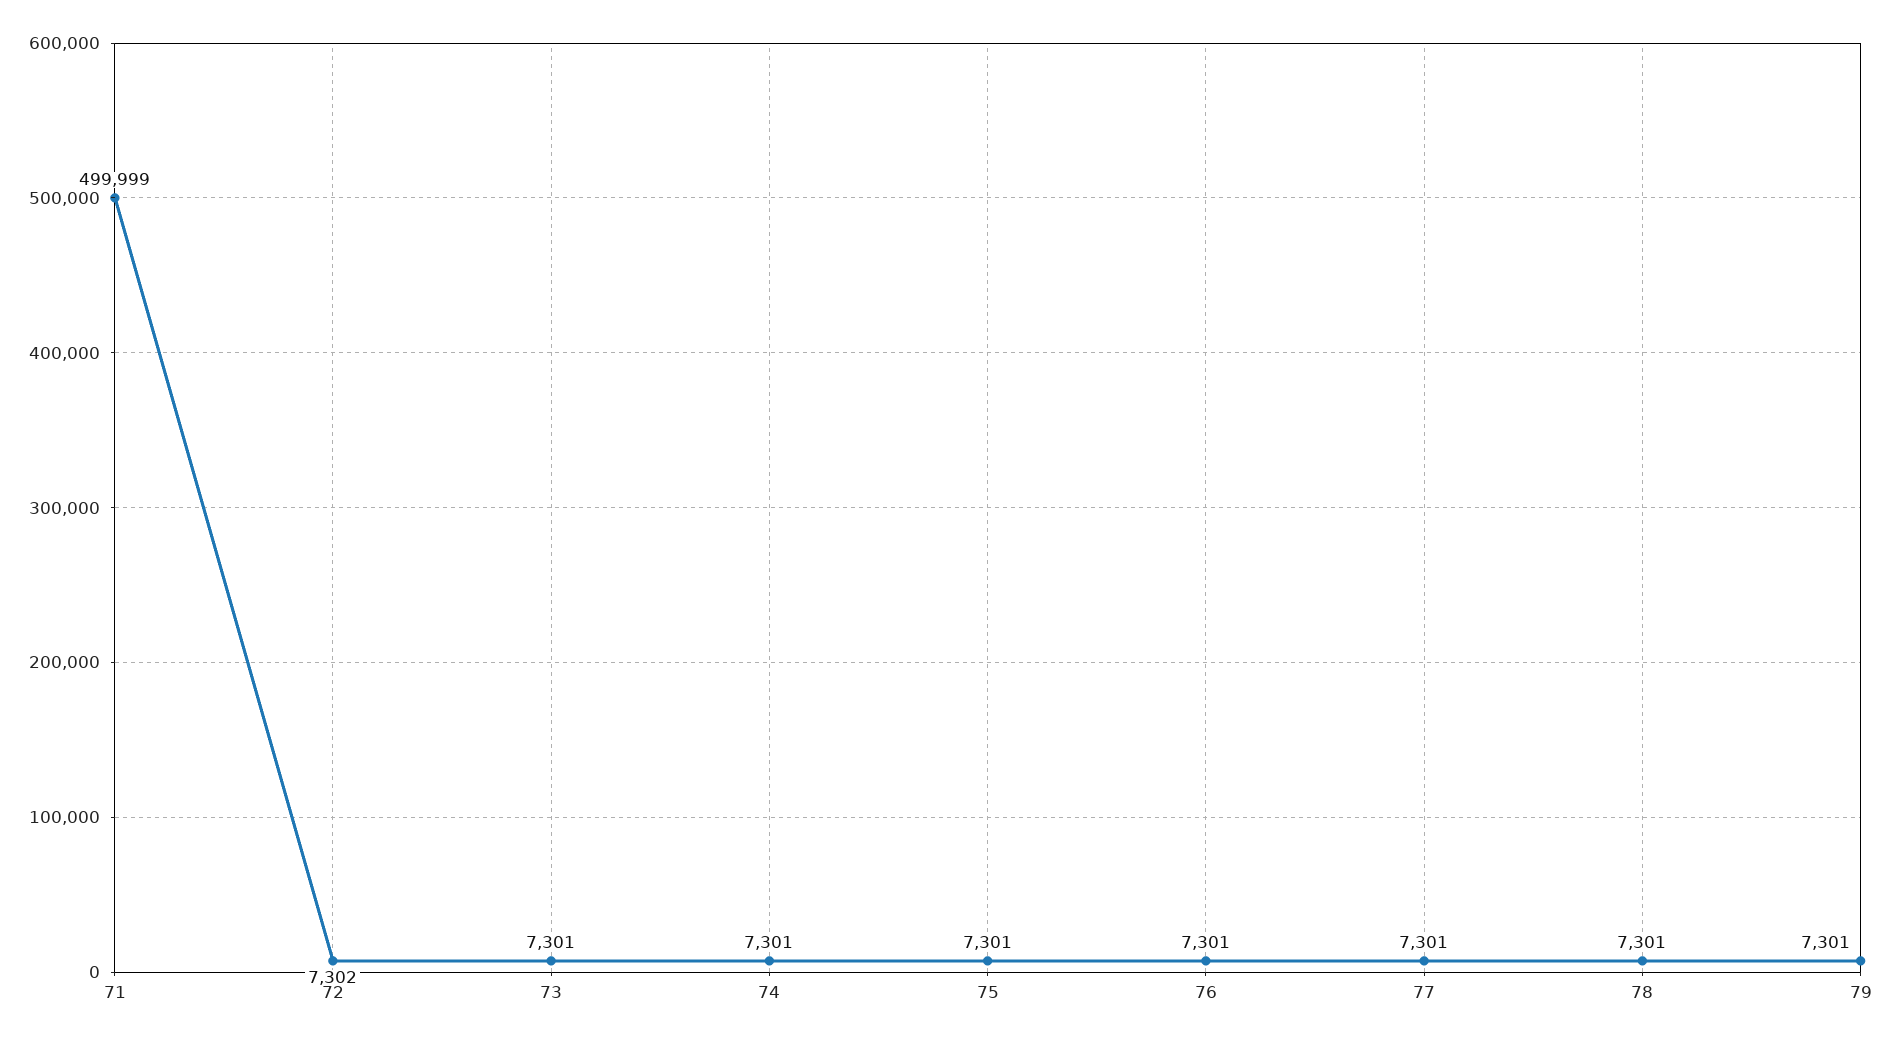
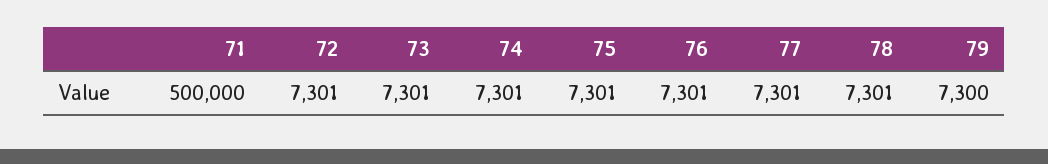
71: 499999 -> 500000
72: 7302 -> 7301
79: 7301 -> 7300

